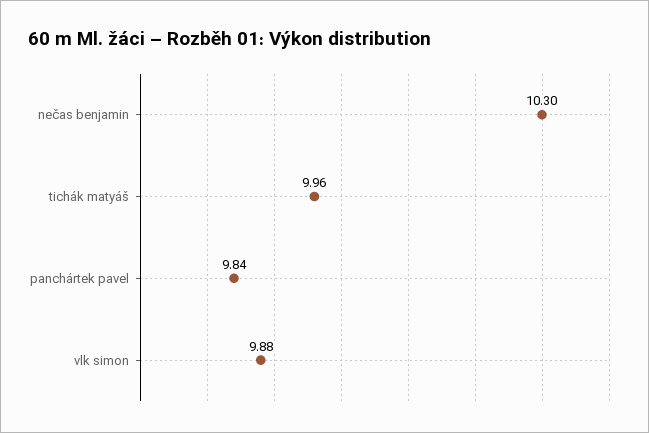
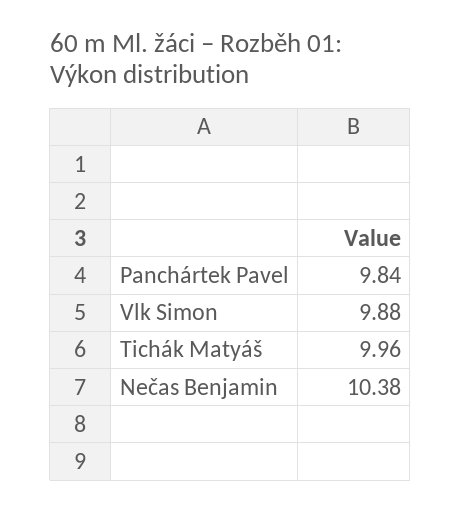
nečas benjamin: 10.3 -> 10.38

